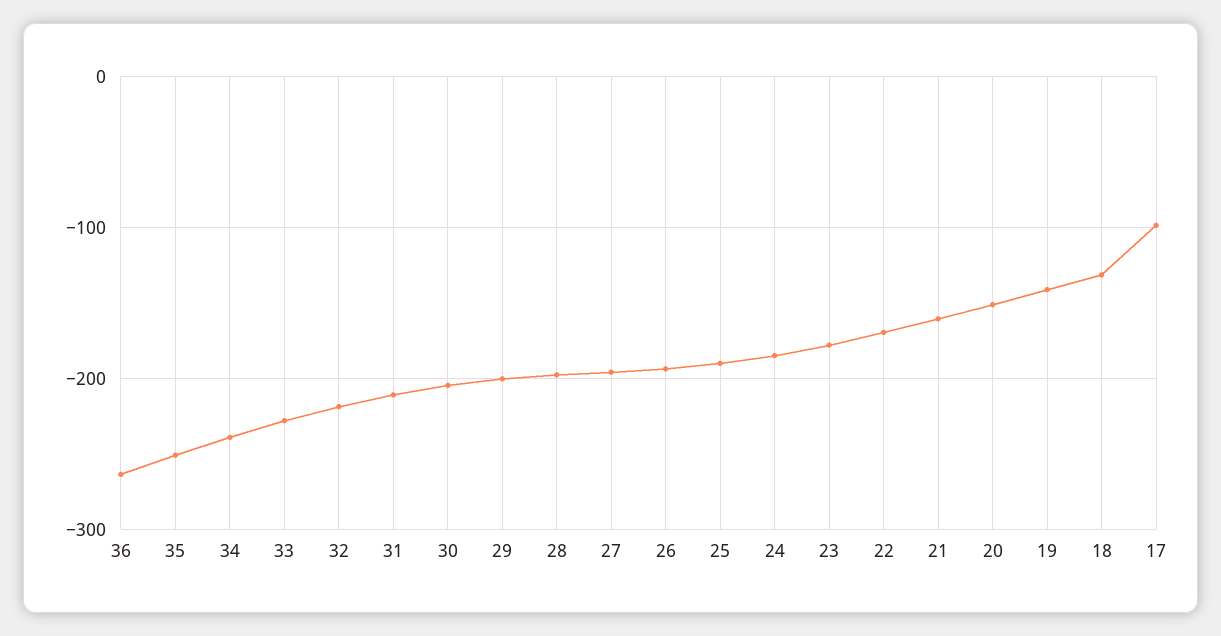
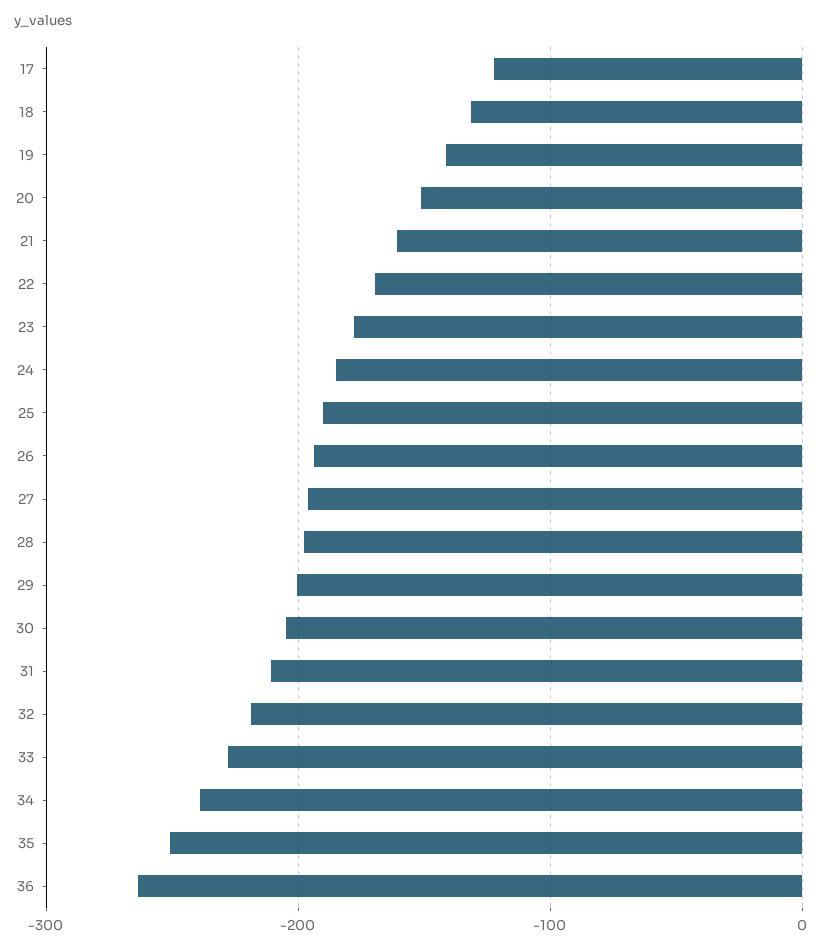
17: -100 -> -120

